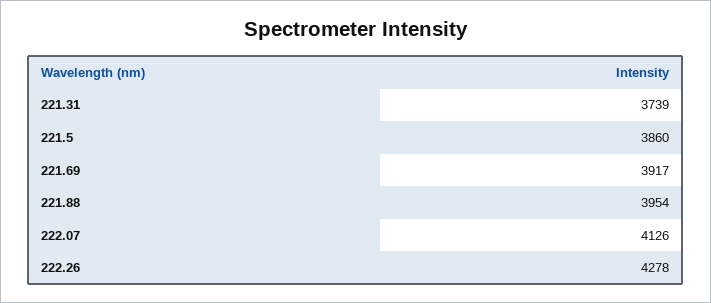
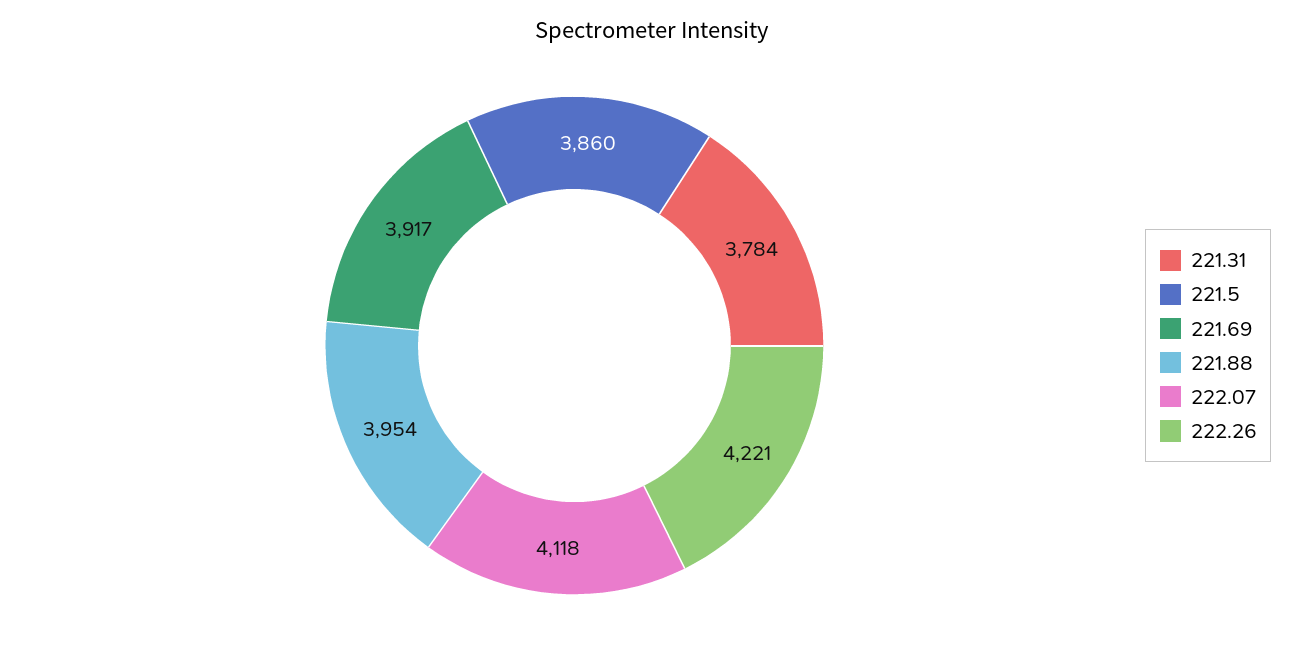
221.31: 3739 -> 3784
222.07: 4126 -> 4118
222.26: 4278 -> 4221

